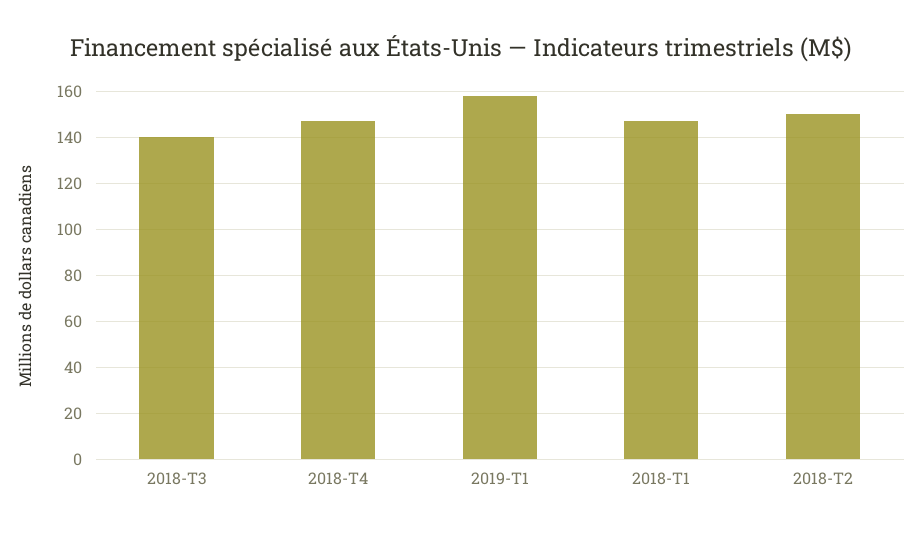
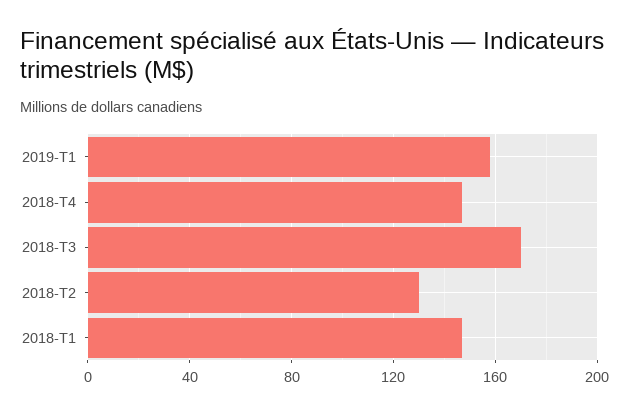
2018-T3: 140 -> 170
2018-T2: 150 -> 130

